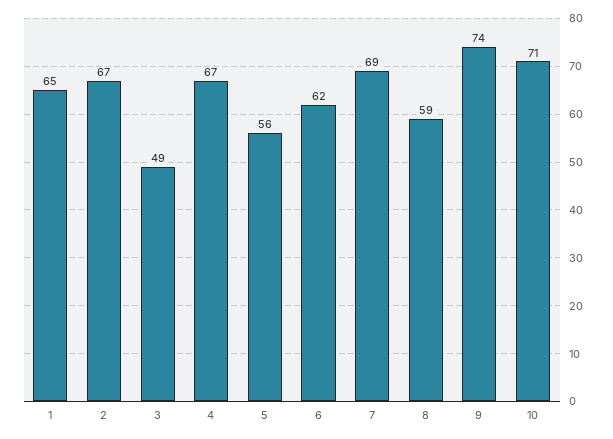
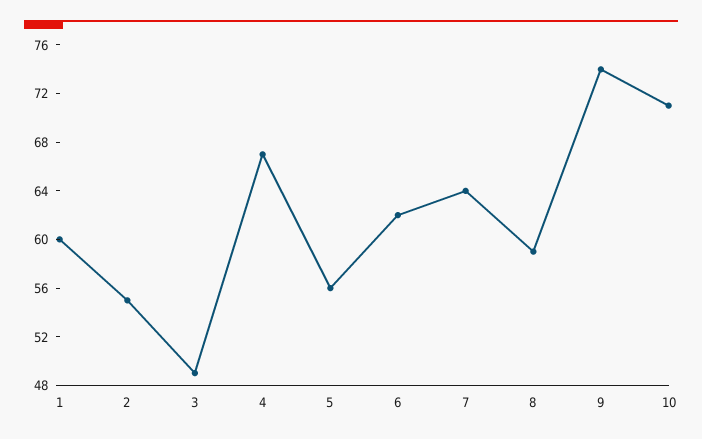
1: 65 -> 60
2: 67 -> 55
7: 69 -> 64

